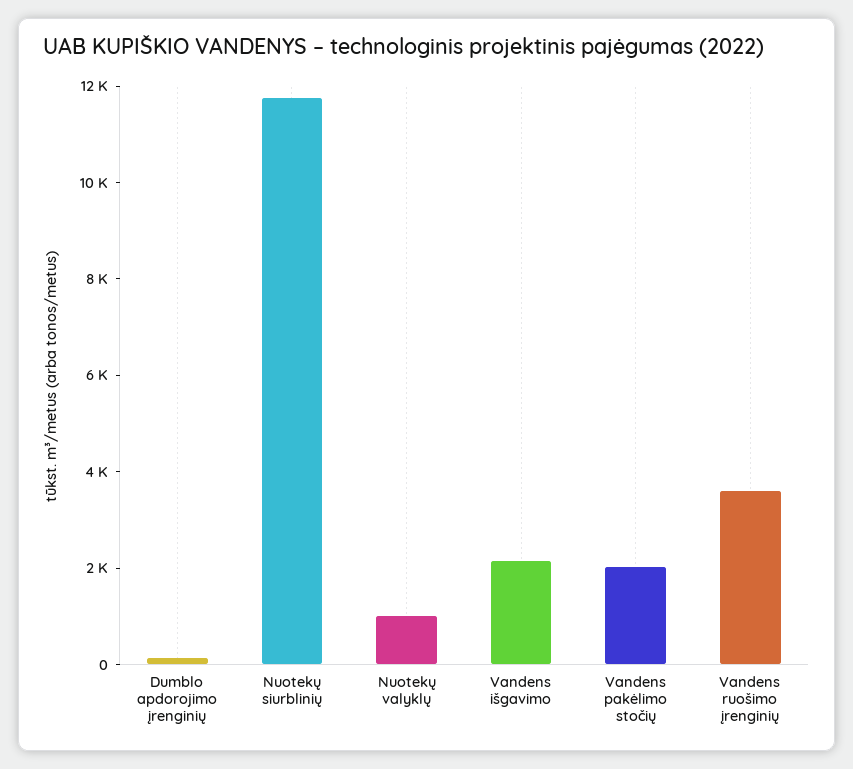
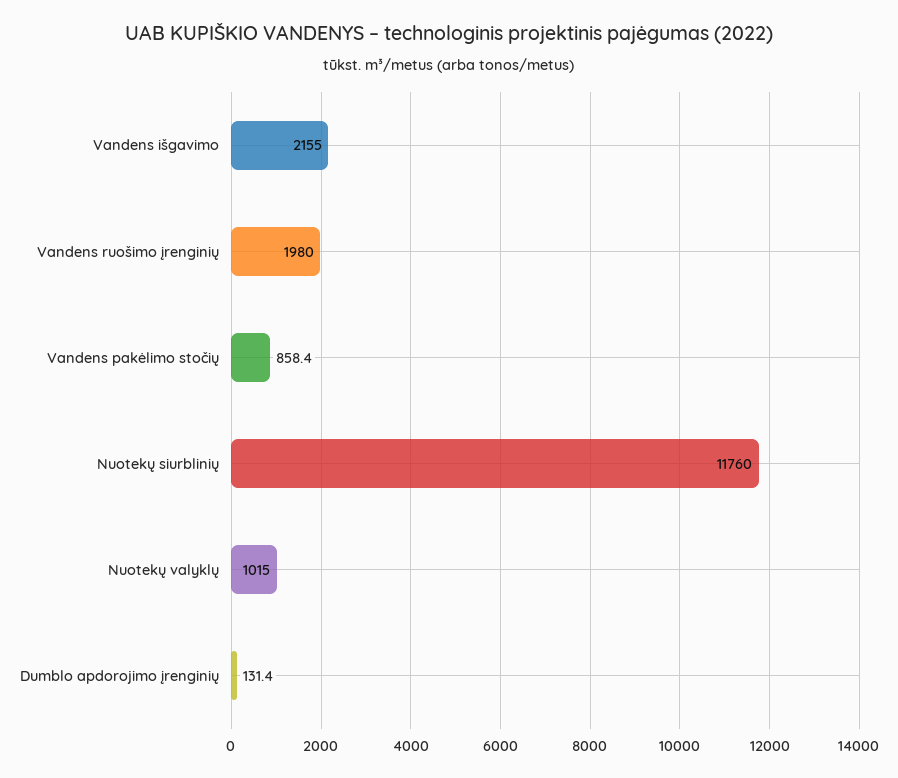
Vandens pakėlimo stočių: 2000 -> 858.4
Vandens ruošimo įrenginių: 3500 -> 1980

